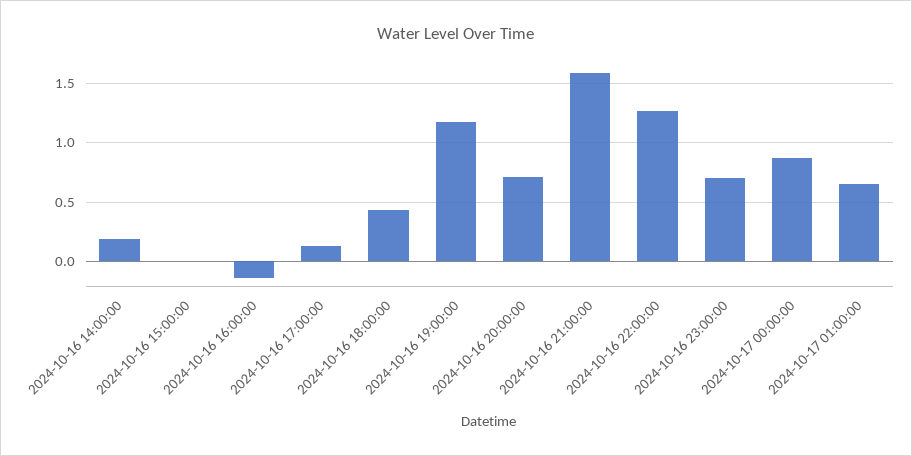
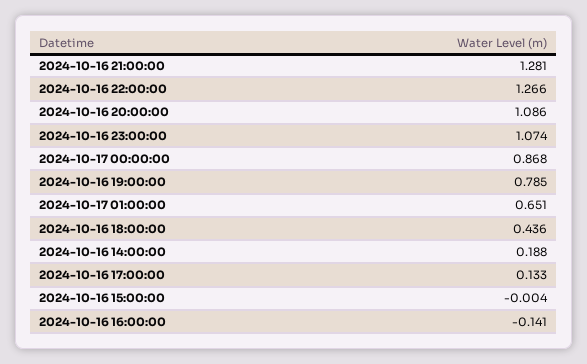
2024-10-16 19:00:00: 1.2 -> 0.785
2024-10-16 20:00:00: 0.7 -> 1.086
2024-10-16 21:00:00: 1.6 -> 1.281
2024-10-16 23:00:00: 0.7 -> 1.074

